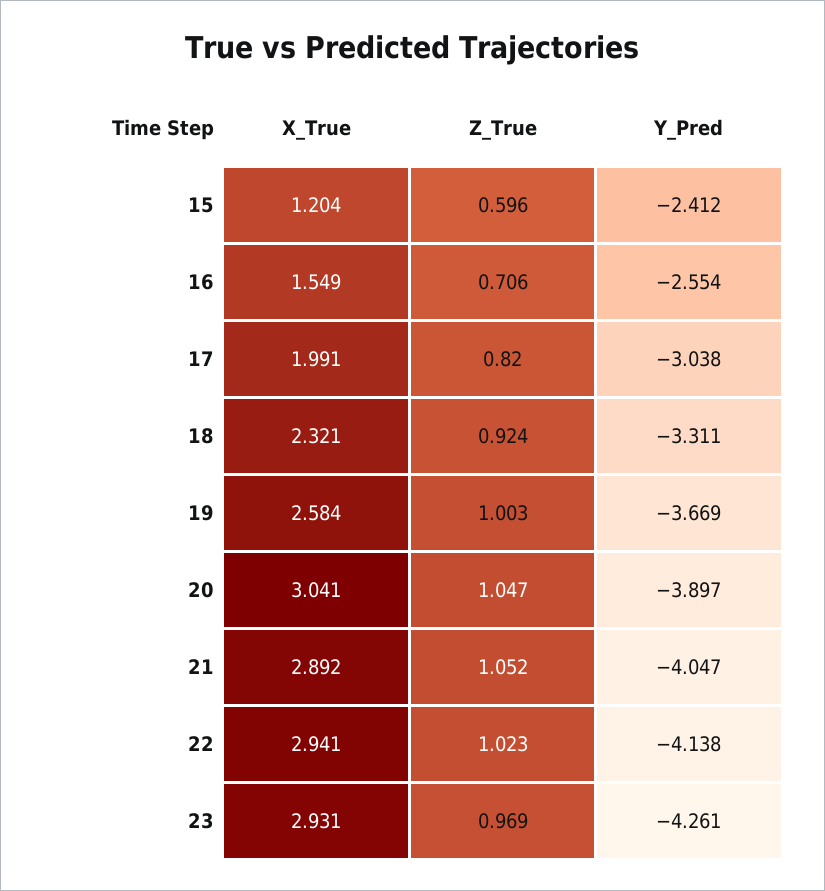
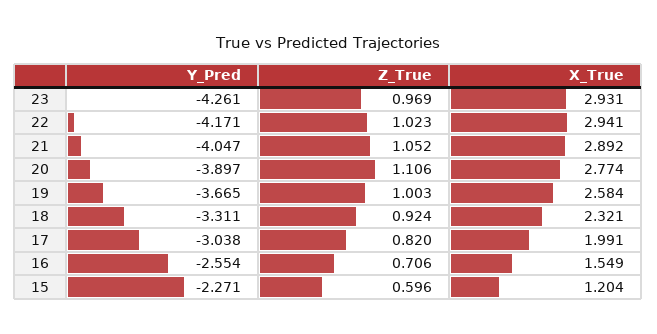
Y_Pred, 15: -2.412 -> -2.271
Y_Pred, 19: -3.669 -> -3.665
X_True, 20: 3.041 -> 2.774
Z_True, 20: 1.047 -> 1.106
Y_Pred, 22: -4.138 -> -4.171

